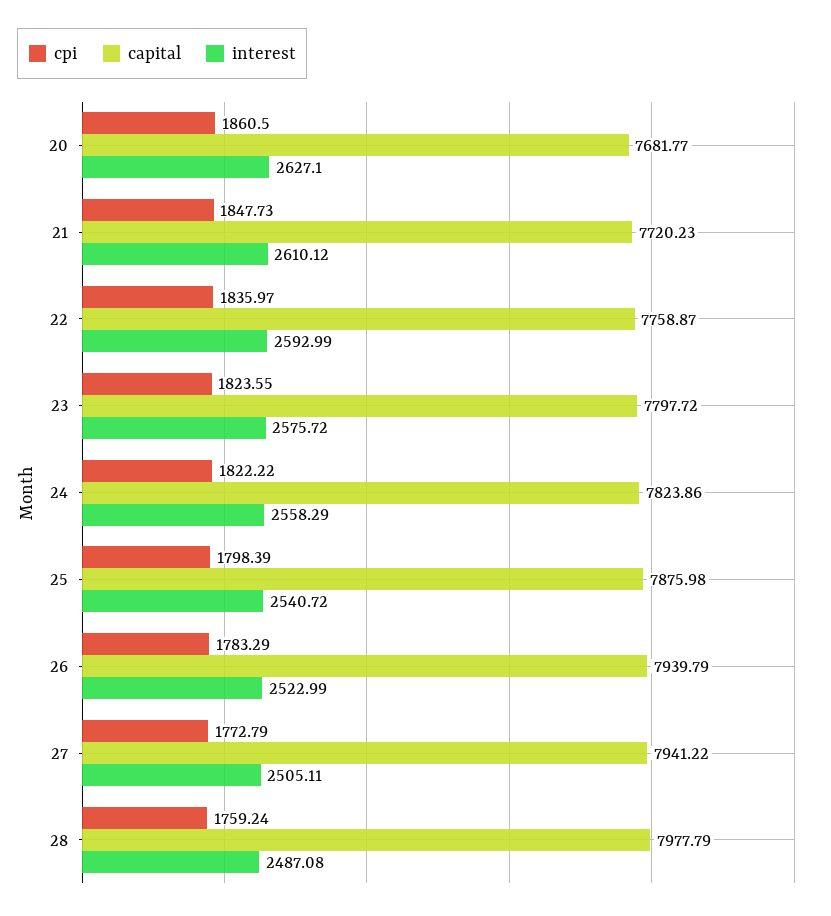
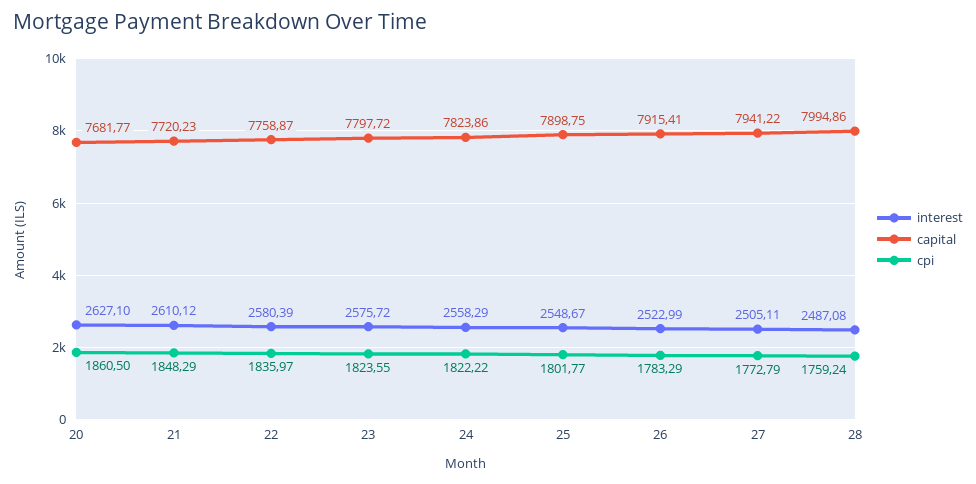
cpi, 21: 1847.73 -> 1848.29
interest, 22: 2592.99 -> 2580.39
cpi, 25: 1798.39 -> 1801.77
capital, 25: 7875.98 -> 7898.75
interest, 25: 2540.72 -> 2548.67
capital, 26: 7939.79 -> 7915.41
capital, 28: 7977.79 -> 7994.86

